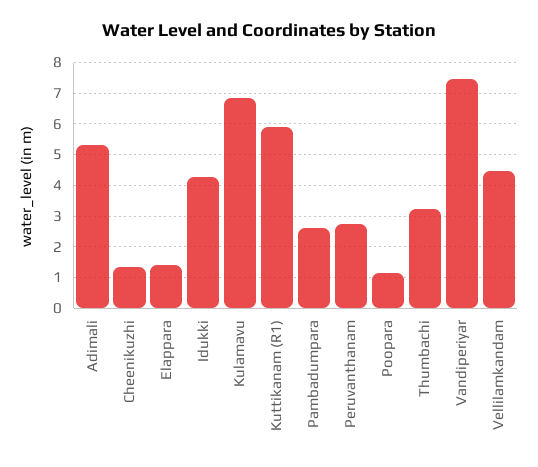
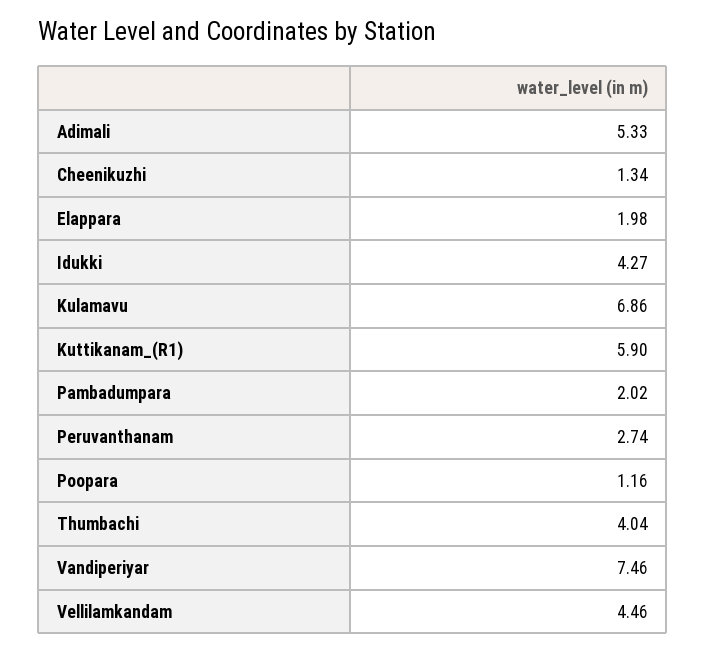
Elappara: 1.4 -> 1.98
Pambadumpara: 2.6 -> 2.02
Thumbachi: 3.2 -> 4.04

